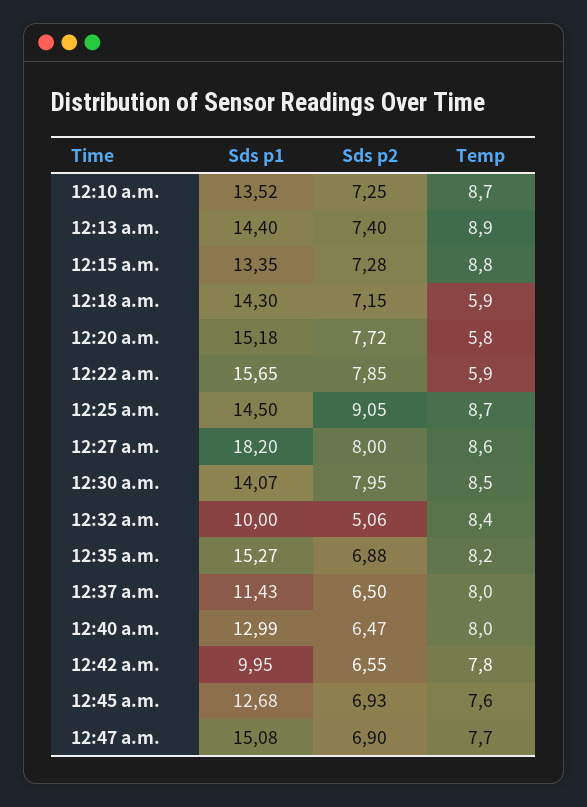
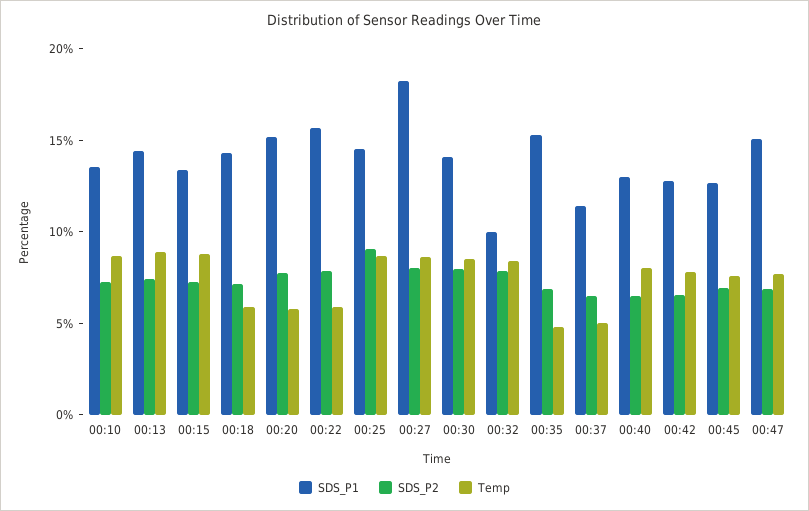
Sds p2, 12:32 a.m.: 5.06 -> 8
Temp, 12:35 a.m.: 8.2 -> 5
Temp, 12:37 a.m.: 8 -> 5
Sds p1, 12:42 a.m.: 9.95 -> 13

